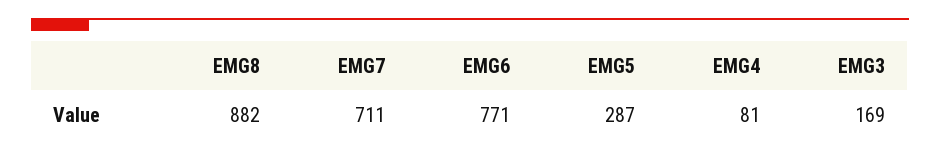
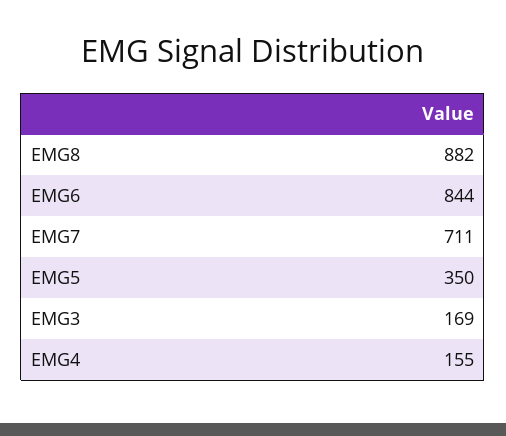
EMG6: 771 -> 844
EMG5: 287 -> 350
EMG4: 81 -> 155

